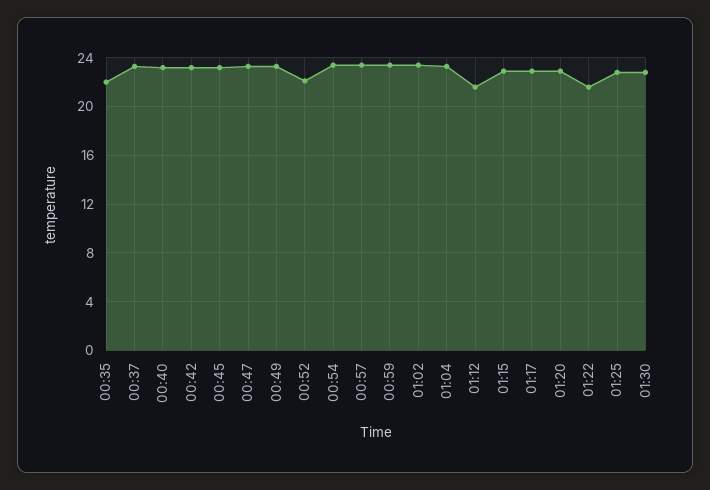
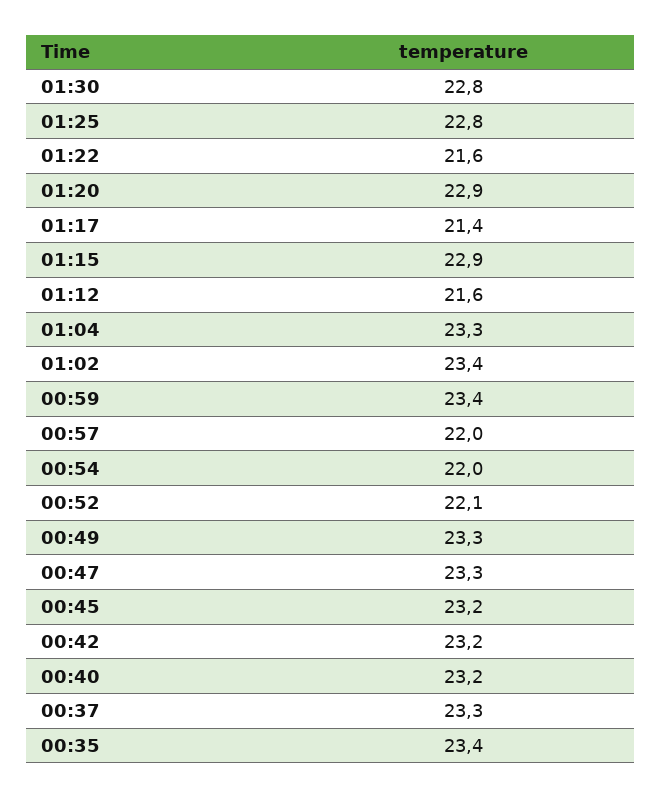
00:35: 22 -> 23.4
00:54: 23.5 -> 22
00:57: 23.5 -> 22
01:17: 23 -> 21.4

